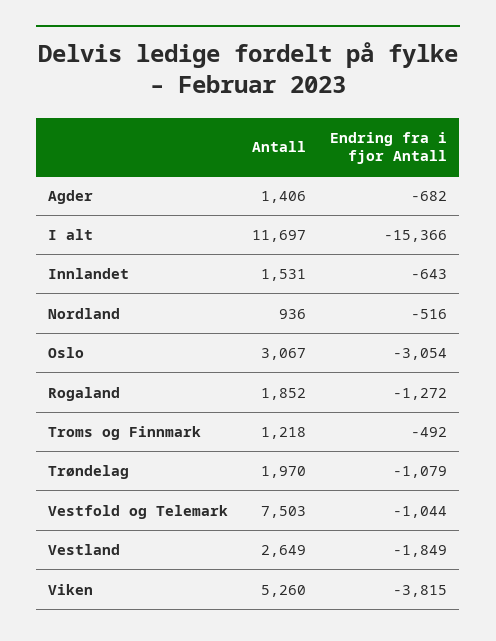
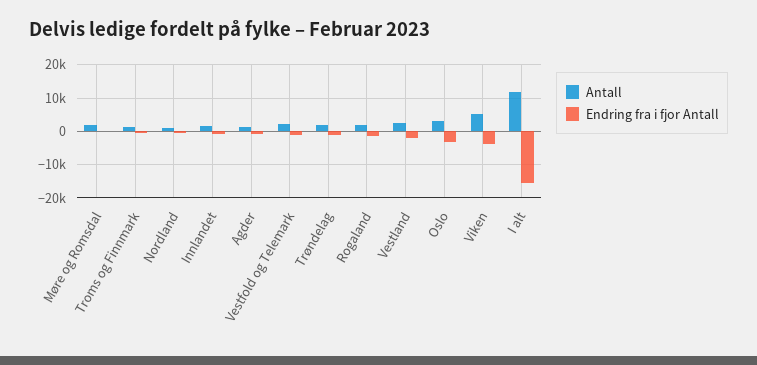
Antall, Vestfold og Telemark: 7503 -> 2000
Antall, Møre og Romsdal: none -> 2000
Endring fra i fjor Antall, Møre og Romsdal: none -> 0

